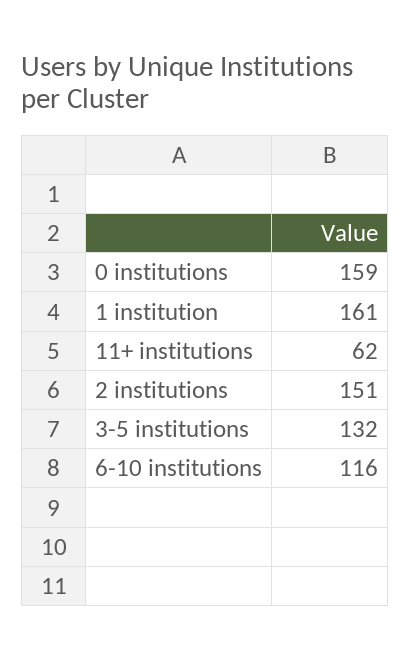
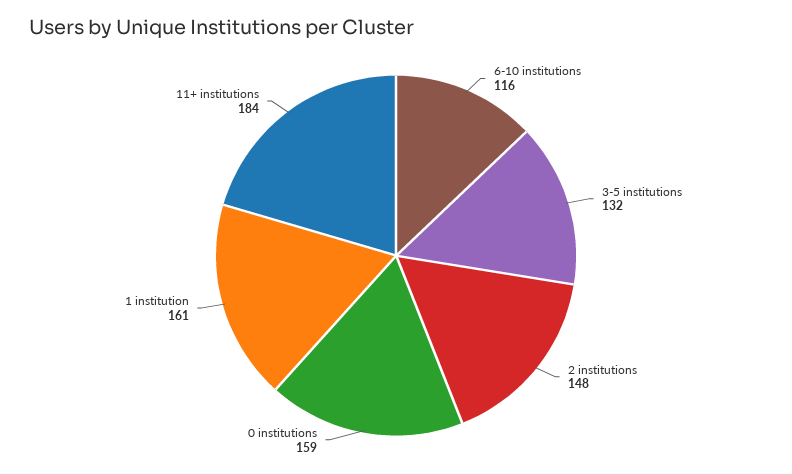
11+ institutions: 62 -> 184
2 institutions: 151 -> 148

